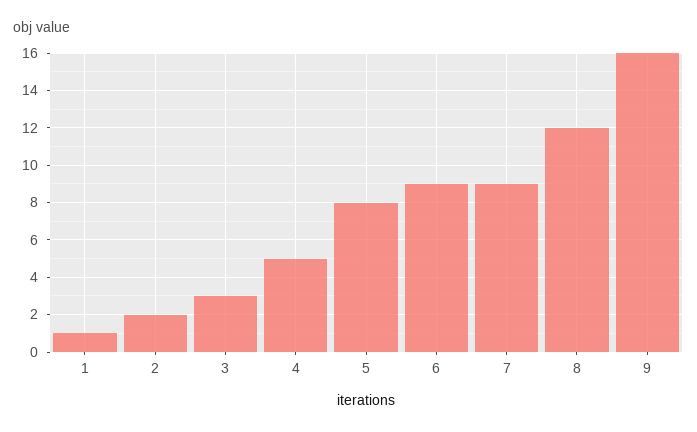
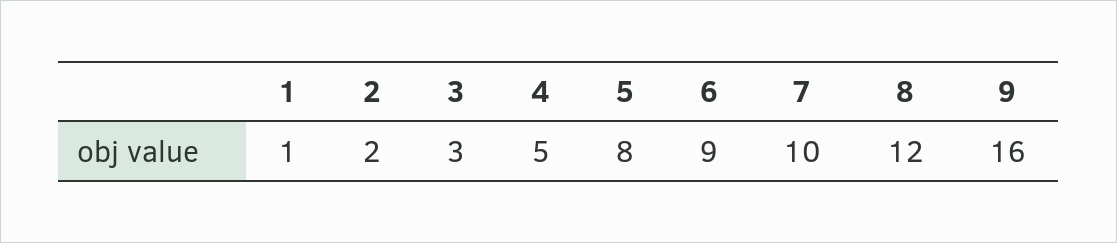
7: 9 -> 10

